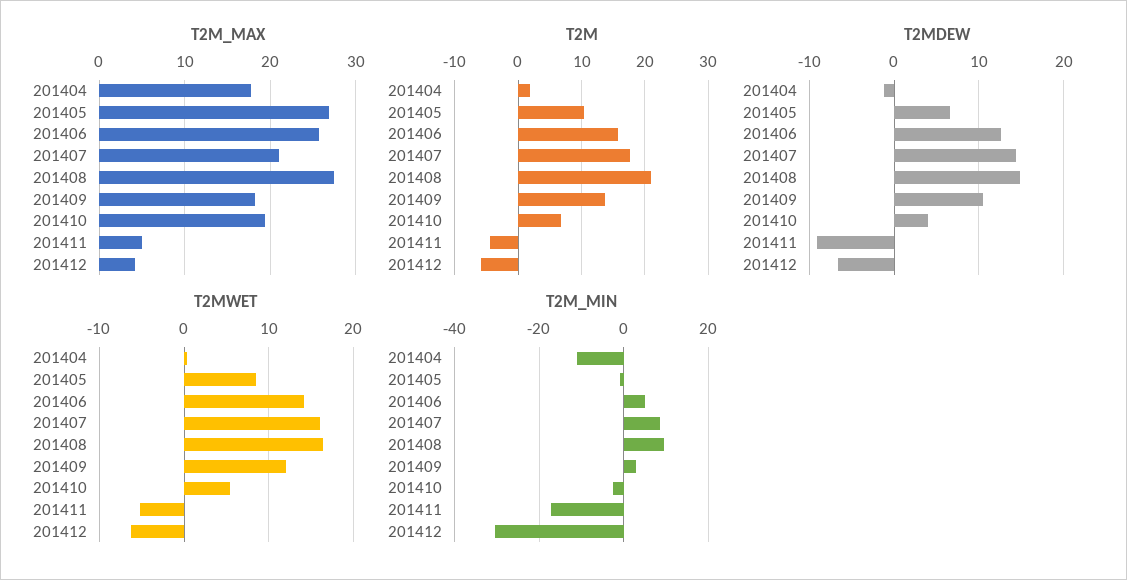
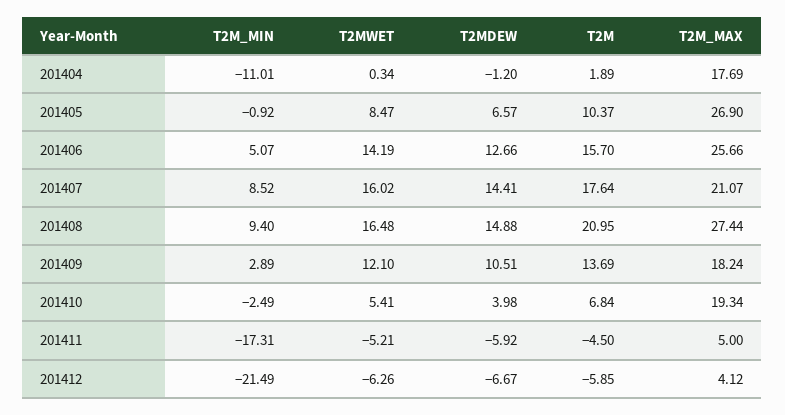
T2MDEW, 201411: -9 -> -5.92
T2M_MIN, 201412: -30 -> -21.49

